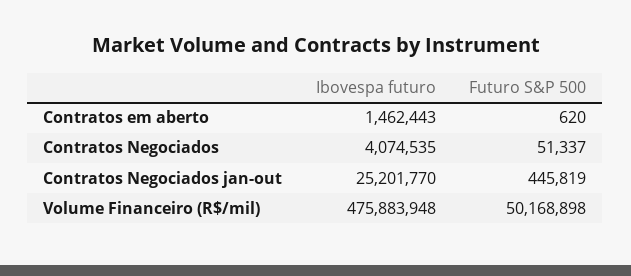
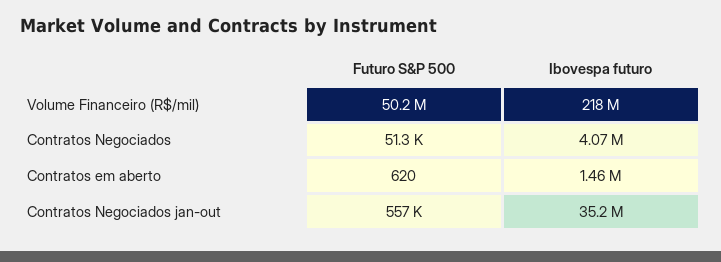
Ibovespa futuro, Contratos Negociados jan-out: 25201770 -> 35200000
Futuro S&P 500, Contratos Negociados jan-out: 445819 -> 557000
Ibovespa futuro, Volume Financeiro (R$/mil): 475883948 -> 218000000

